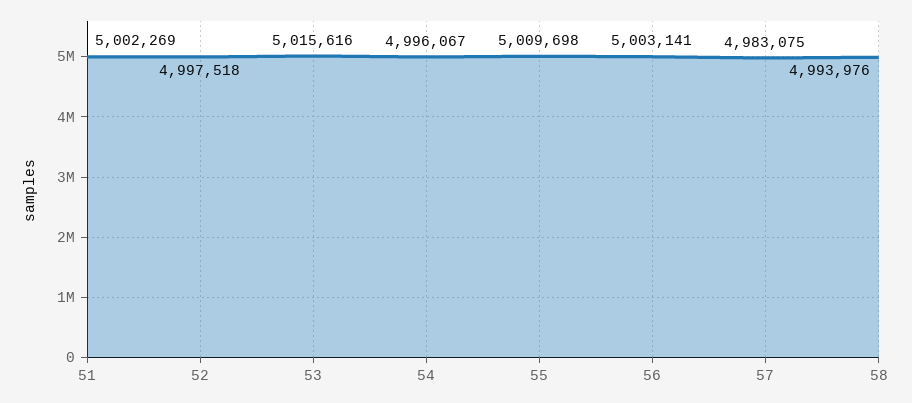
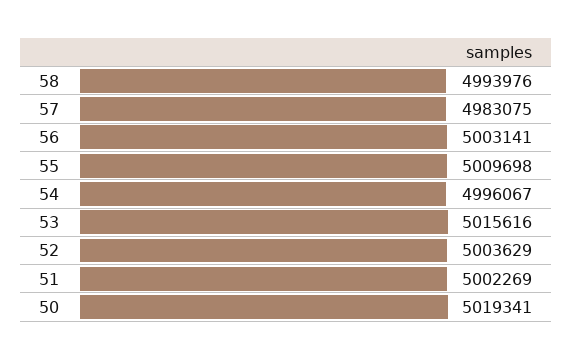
52: 4997518 -> 5003629
50: none -> 5019341

